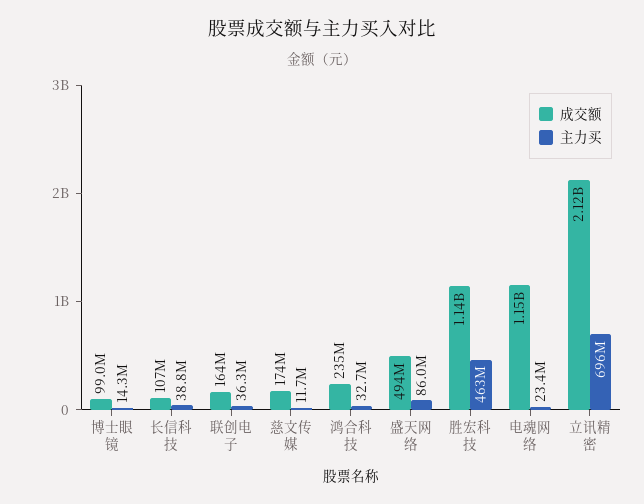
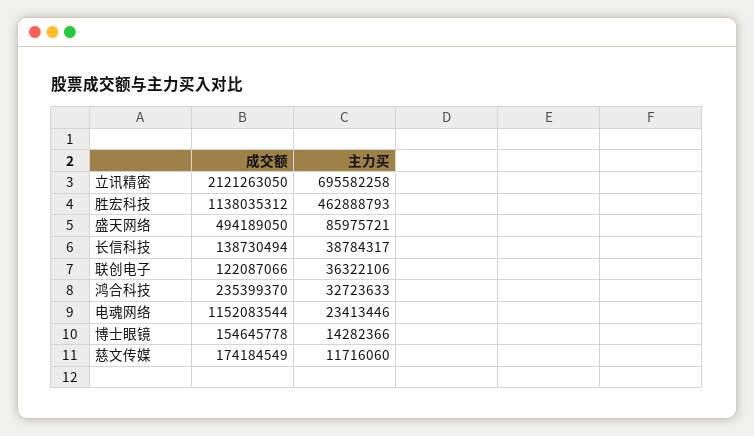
成交额, 博士眼镜: 99000000 -> 154645778
成交额, 长信科技: 107000000 -> 138730494
成交额, 联创电子: 164000000 -> 122087066

